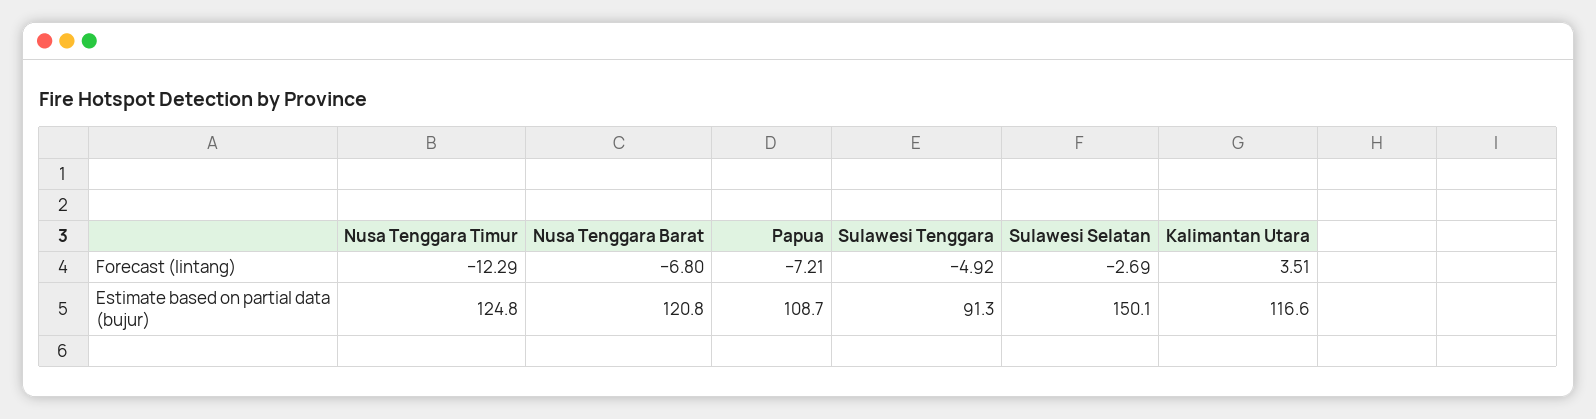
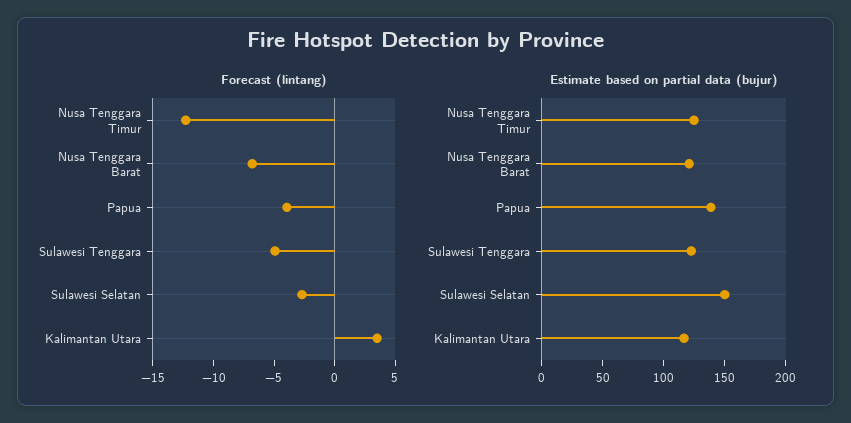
Forecast (lintang), Papua: -7.21 -> -4
Estimate based on partial data (bujur), Papua: 108.7 -> 140
Estimate based on partial data (bujur), Sulawesi Tenggara: 91.3 -> 120

